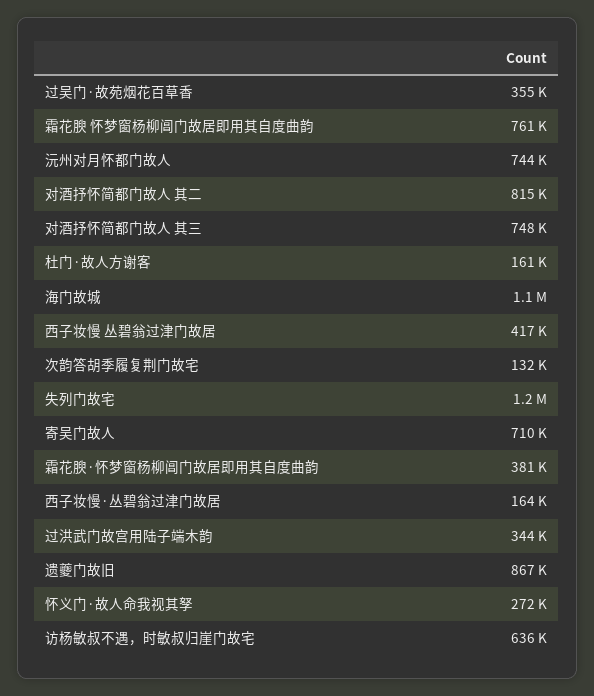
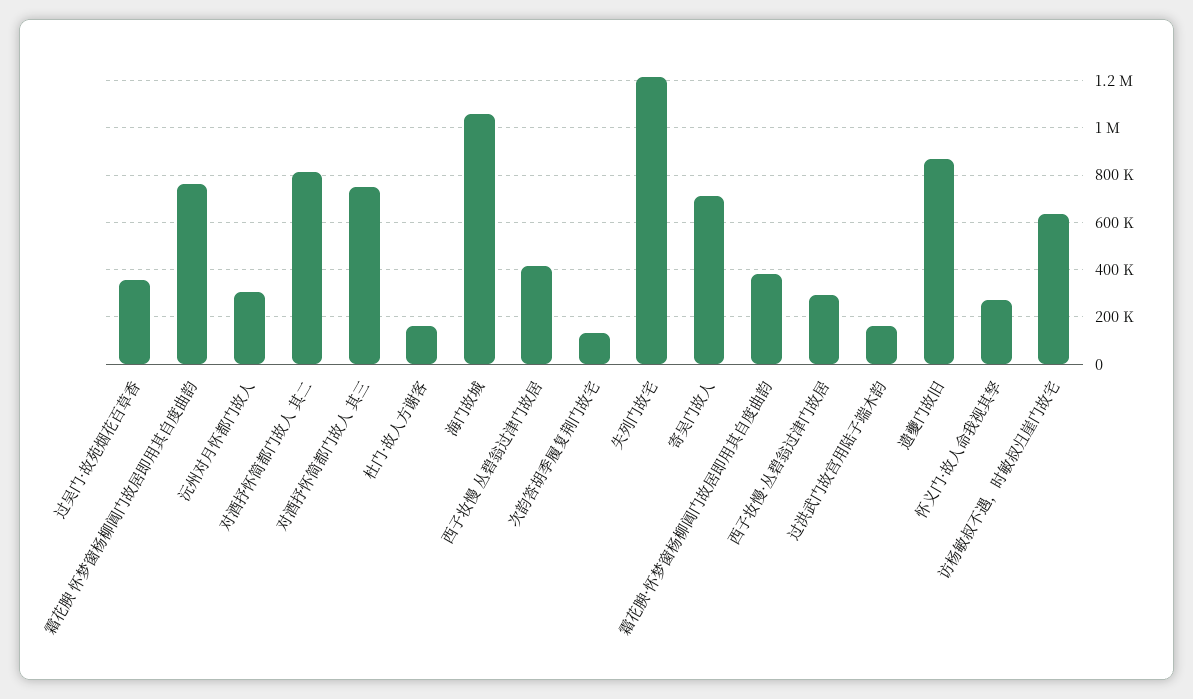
沅州对月怀都门故人: 744000 -> 300000
西子妆慢·丛碧翁过津门故居: 164000 -> 300000
过洪武门故宫用陆子端木韵: 344000 -> 150000

